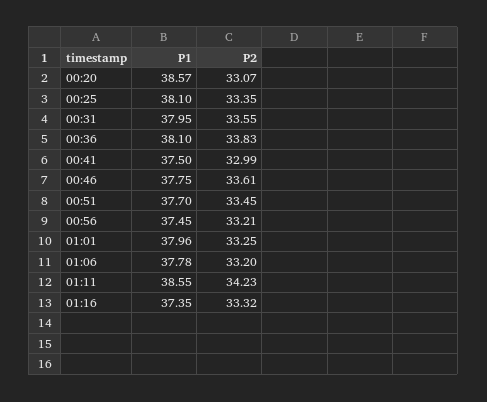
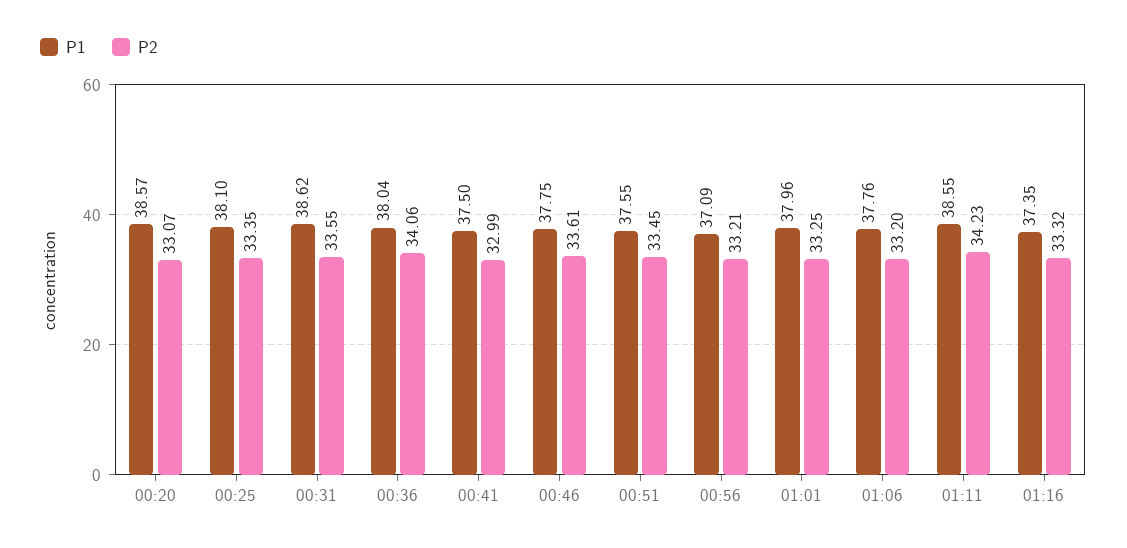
P1, 00:31: 37.95 -> 38.62
P1, 00:36: 38.1 -> 38.04
P2, 00:36: 33.83 -> 34.06
P1, 00:51: 37.7 -> 37.55
P1, 00:56: 37.45 -> 37.09
P1, 01:06: 37.78 -> 37.76

